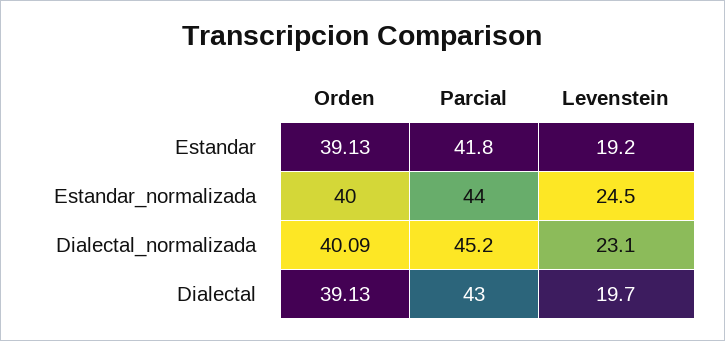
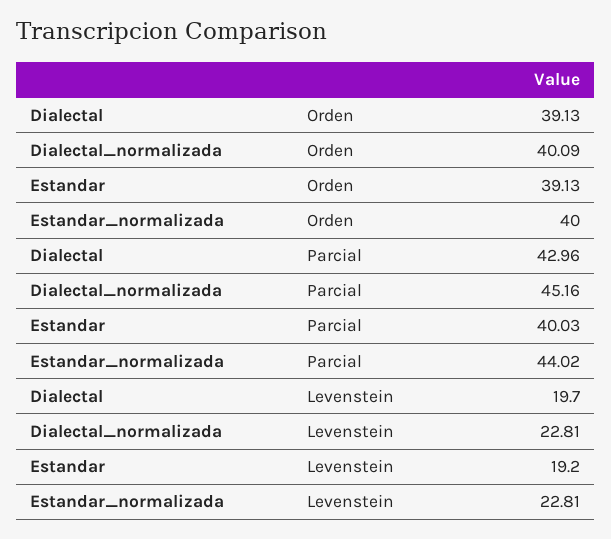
Parcial, Estandar: 41.8 -> 40.03
Levenstein, Estandar_normalizada: 24.5 -> 22.81
Levenstein, Dialectal_normalizada: 23.1 -> 22.81

